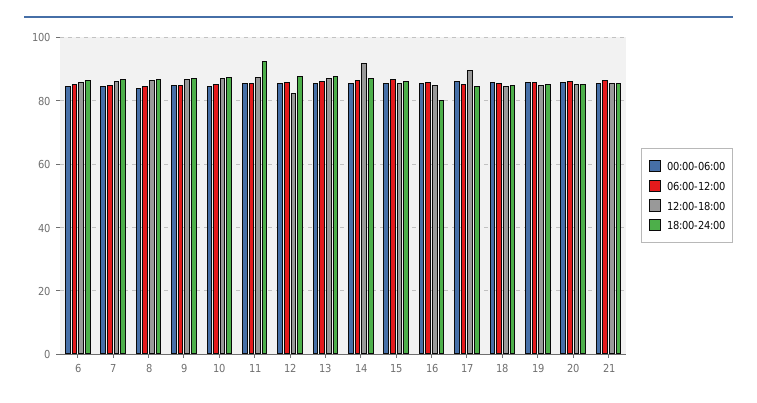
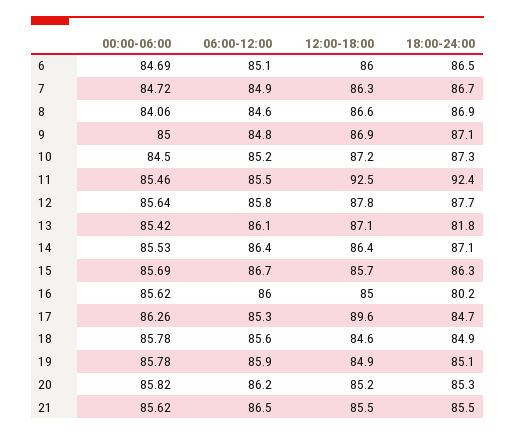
12:00-18:00, 11: 88 -> 92.5
12:00-18:00, 12: 82 -> 87.8
18:00-24:00, 13: 88 -> 81.8
12:00-18:00, 14: 92 -> 86.4

